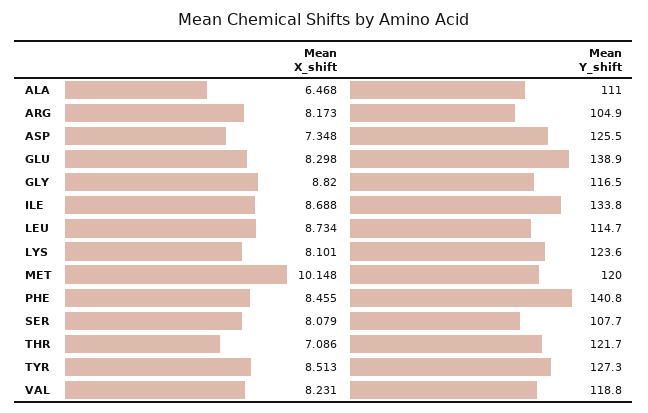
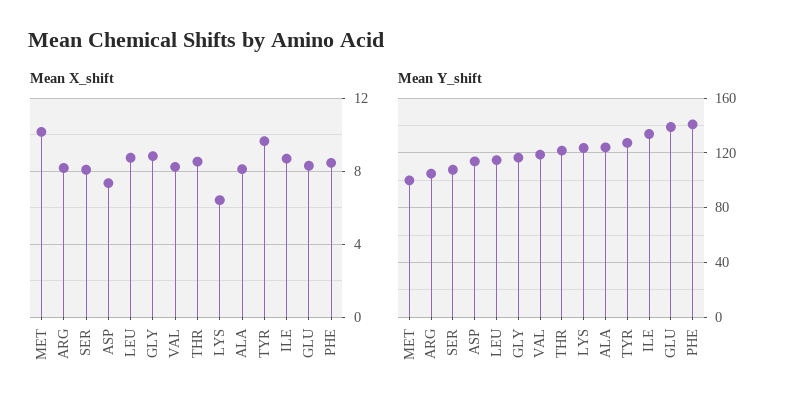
Mean X_shift, ALA: 6.468 -> 8
Mean Y_shift, ALA: 111 -> 125
Mean Y_shift, ASP: 125.5 -> 115
Mean X_shift, LYS: 8.101 -> 6.5
Mean Y_shift, MET: 120 -> 100
Mean X_shift, THR: 7.086 -> 8.5
Mean X_shift, TYR: 8.513 -> 9.5

